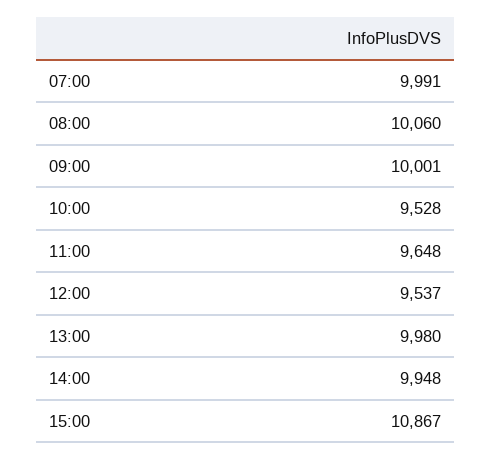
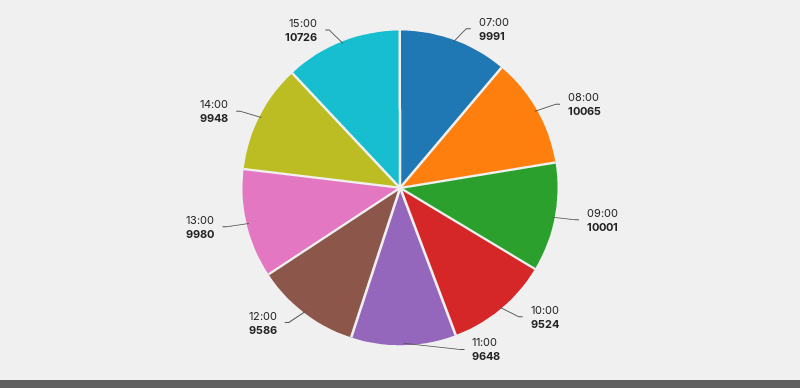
08:00: 10060 -> 10065
10:00: 9528 -> 9524
12:00: 9537 -> 9586
15:00: 10867 -> 10726

